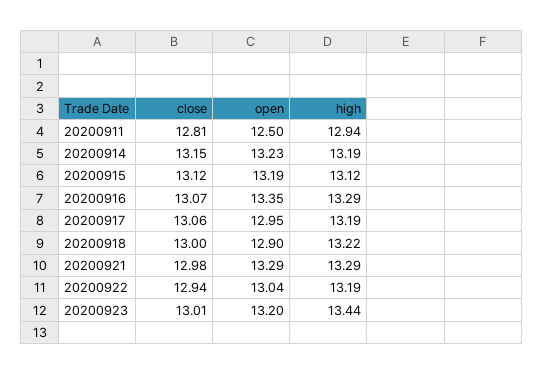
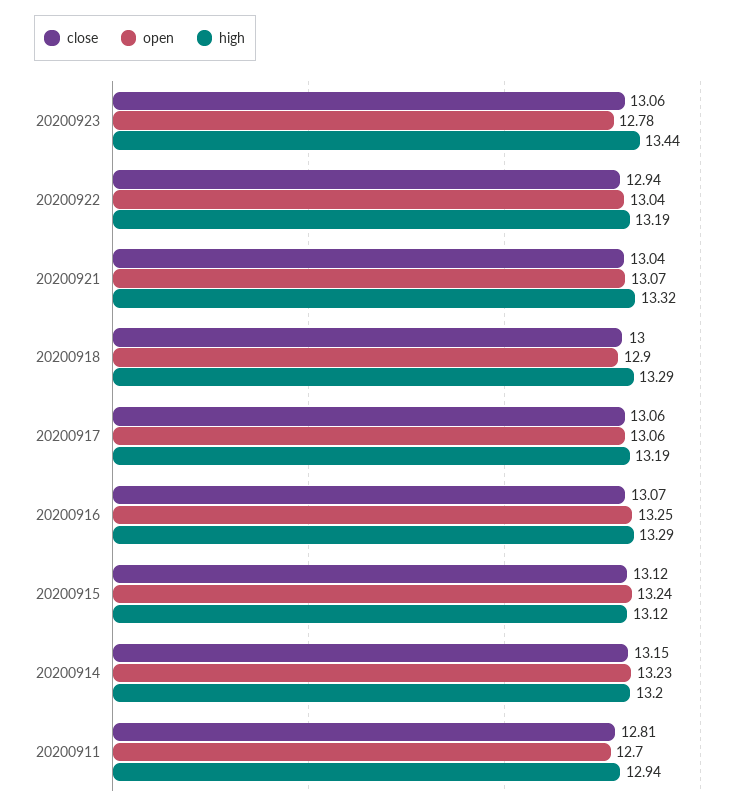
open, 20200911: 12.5 -> 12.7
high, 20200914: 13.19 -> 13.2
open, 20200915: 13.19 -> 13.24
open, 20200916: 13.35 -> 13.25
open, 20200917: 12.95 -> 13.06
high, 20200918: 13.22 -> 13.29
close, 20200921: 12.98 -> 13.04
open, 20200921: 13.29 -> 13.07
high, 20200921: 13.29 -> 13.32
close, 20200923: 13.01 -> 13.06
open, 20200923: 13.2 -> 12.78

